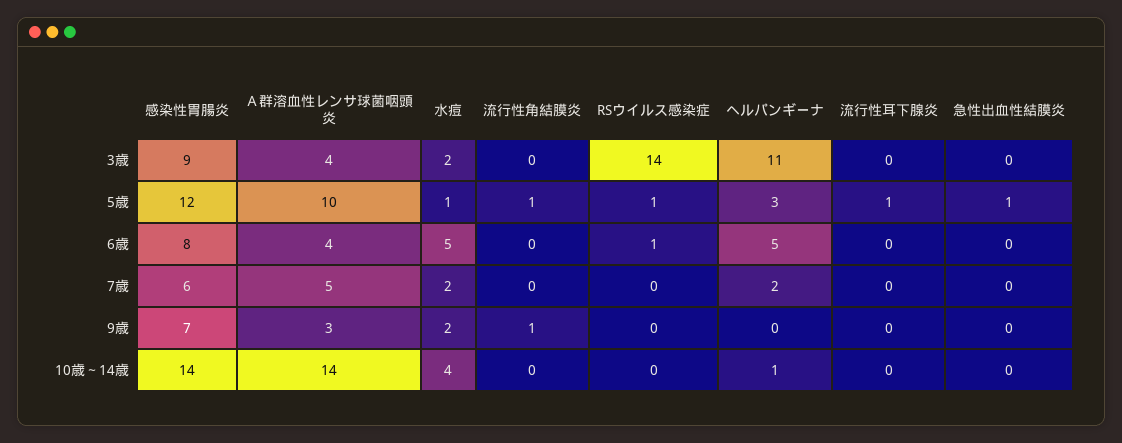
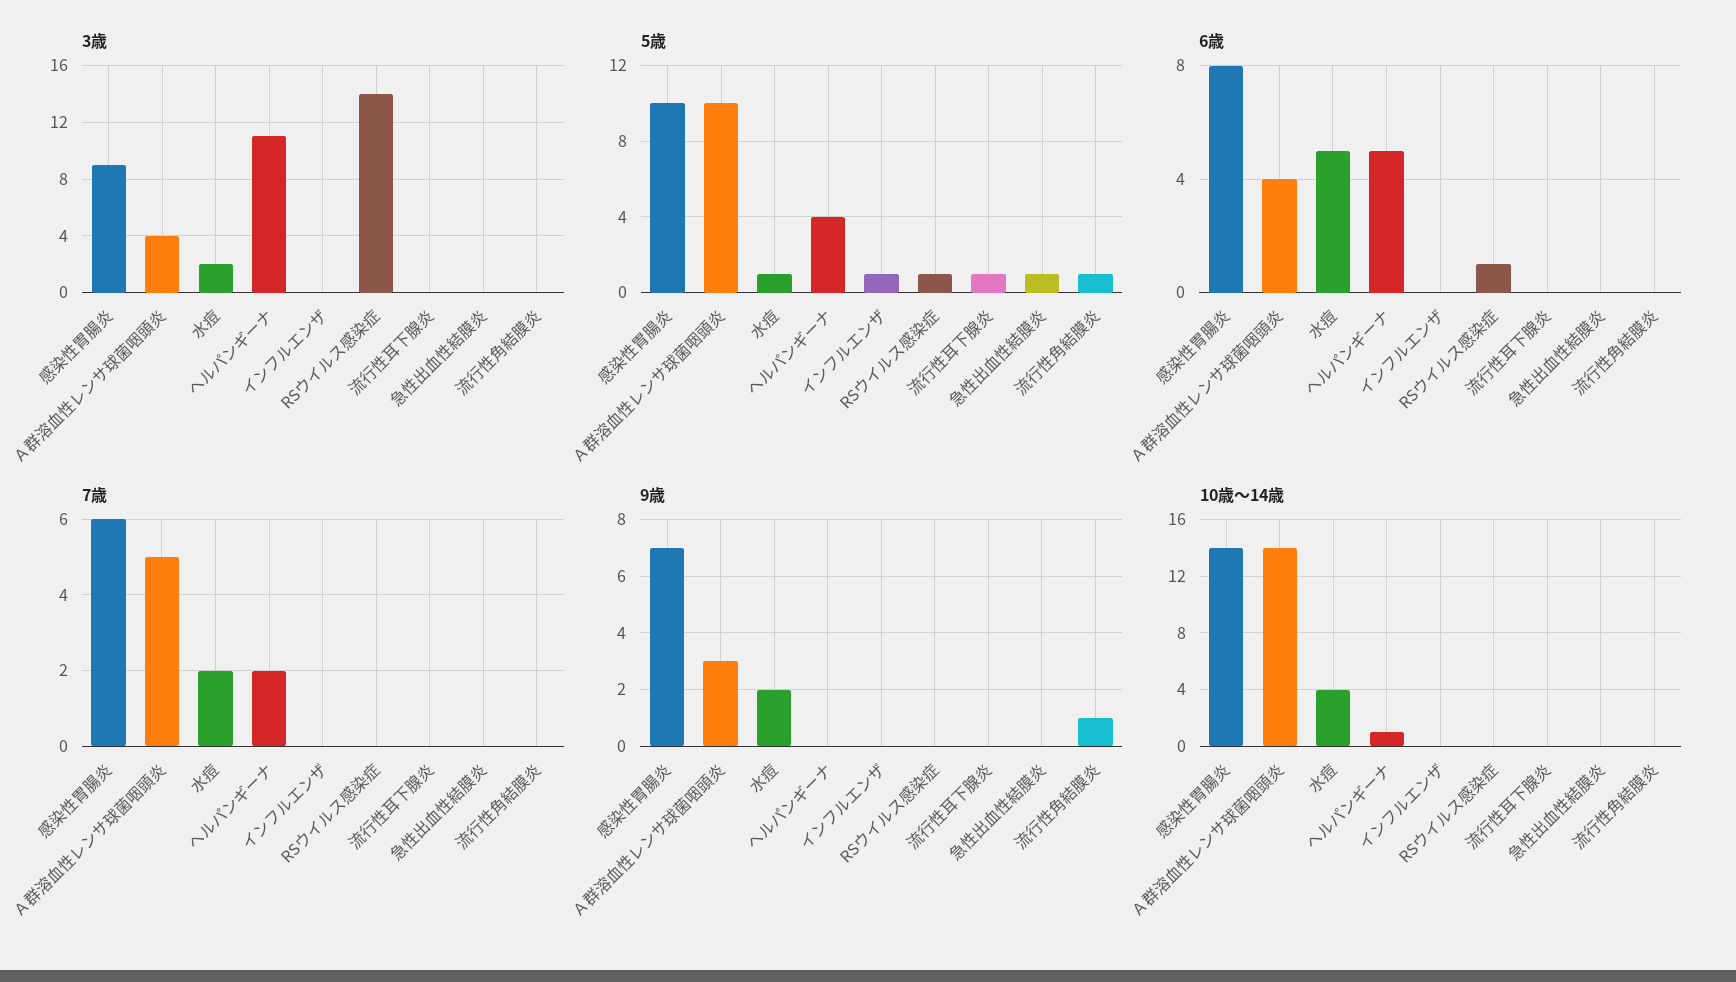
5歳, 感染性胃腸炎: 12 -> 10
5歳, ヘルパンギーナ: 3 -> 4
3歳, インフルエンザ: none -> 0
5歳, インフルエンザ: none -> 1
6歳, インフルエンザ: none -> 0
7歳, インフルエンザ: none -> 0
9歳, インフルエンザ: none -> 0
10歳～14歳, インフルエンザ: none -> 0

